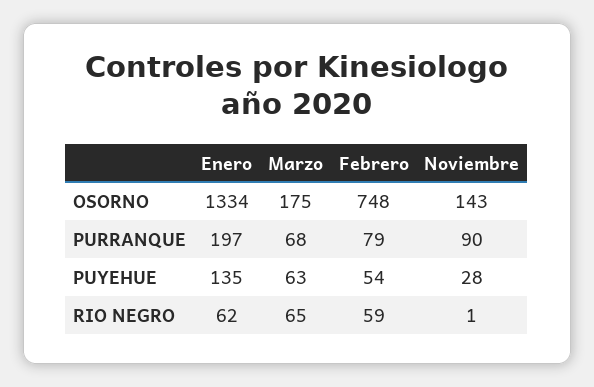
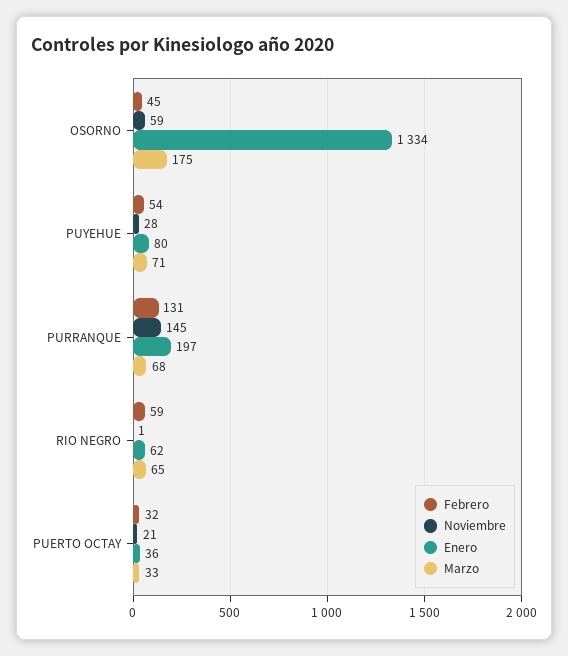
Febrero, OSORNO: 748 -> 45
Noviembre, OSORNO: 143 -> 59
Febrero, PURRANQUE: 79 -> 131
Noviembre, PURRANQUE: 90 -> 145
Enero, PUYEHUE: 135 -> 80
Marzo, PUYEHUE: 63 -> 71
Febrero, PUERTO OCTAY: none -> 32
Noviembre, PUERTO OCTAY: none -> 21
Enero, PUERTO OCTAY: none -> 36
Marzo, PUERTO OCTAY: none -> 33

